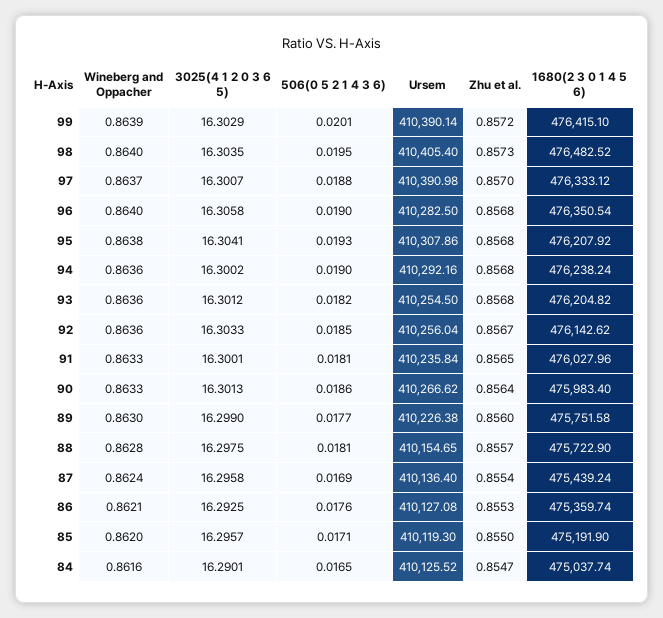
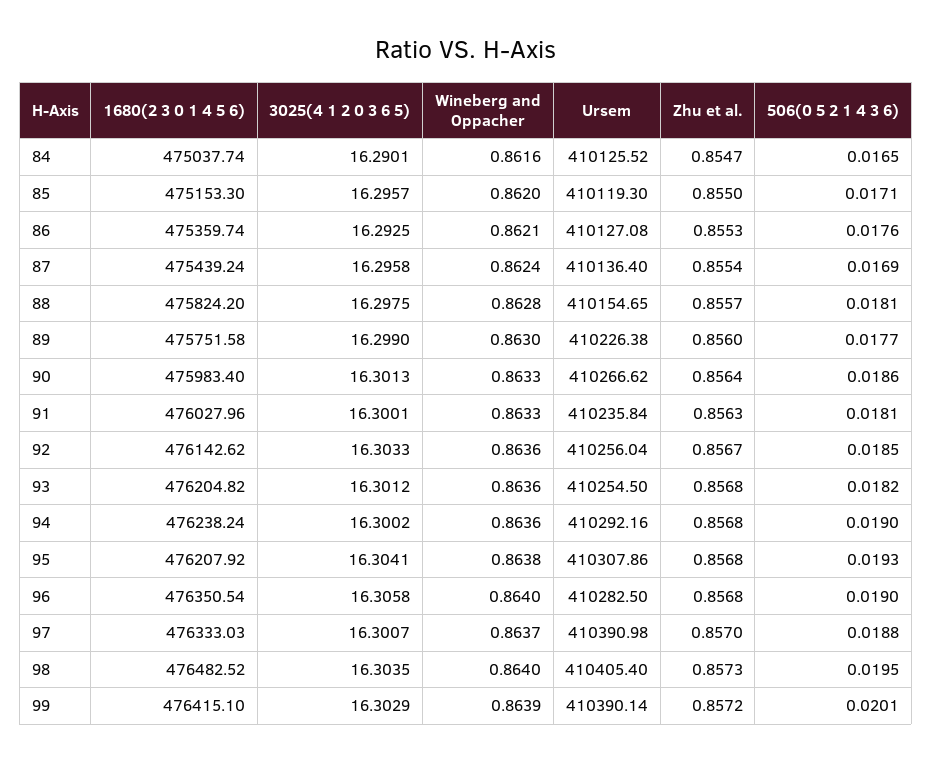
1680(2 3 0 1 4 5 6), 97: 476333.12 -> 476333.03
Zhu et al., 91: 0.8565 -> 0.8563
1680(2 3 0 1 4 5 6), 88: 475722.9 -> 475824.2
1680(2 3 0 1 4 5 6), 85: 475191.9 -> 475153.3

